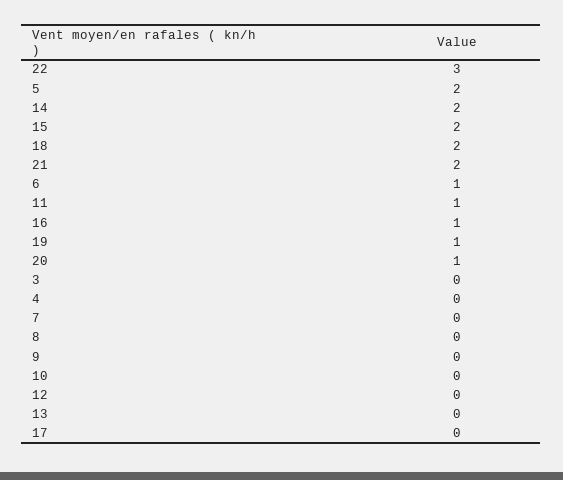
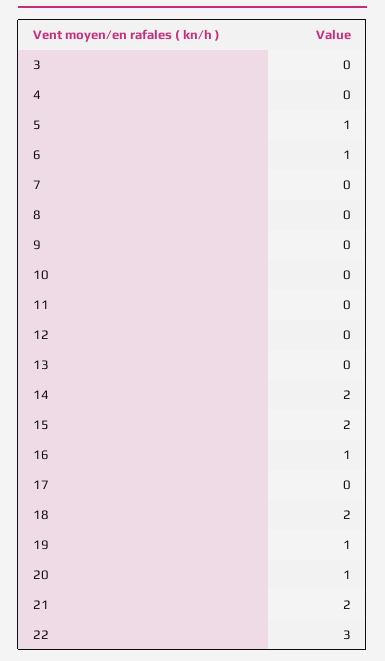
5: 2 -> 1
11: 1 -> 0

